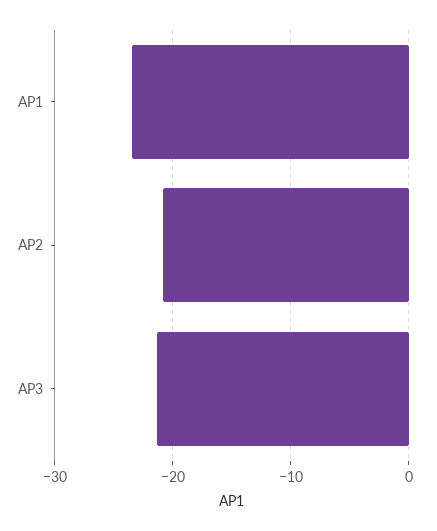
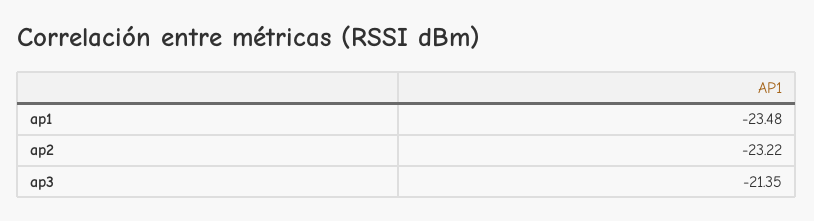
AP2: -21 -> -23.22

